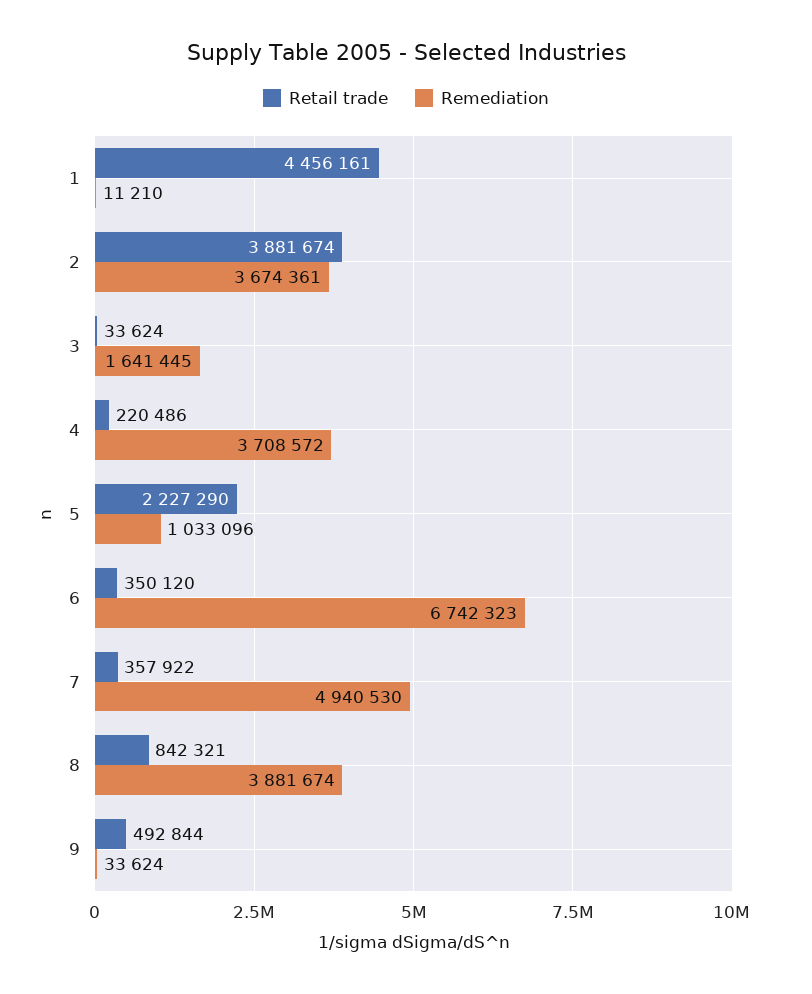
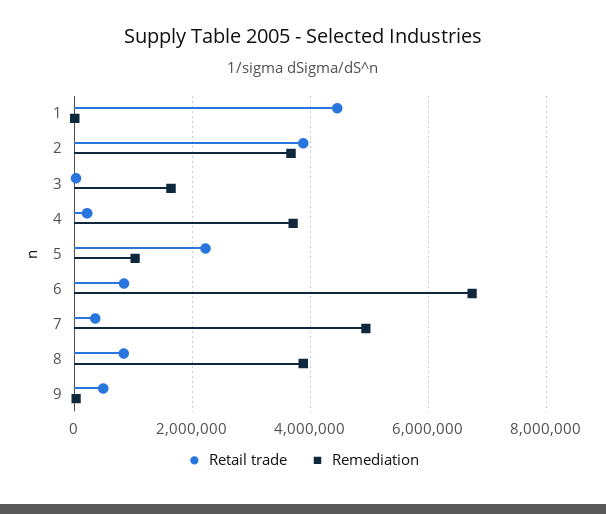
Retail trade, 6: 350120 -> 800000

